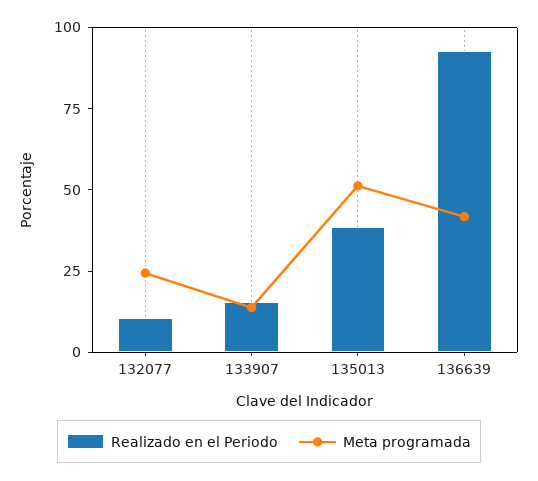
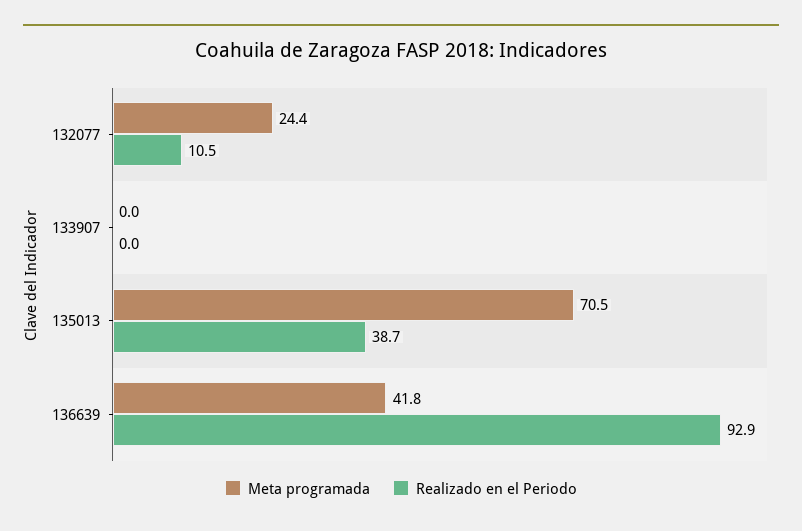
Realizado en el Periodo, 133907: 15 -> 0
Meta programada, 133907: 15 -> 0
Meta programada, 135013: 50 -> 70.5

